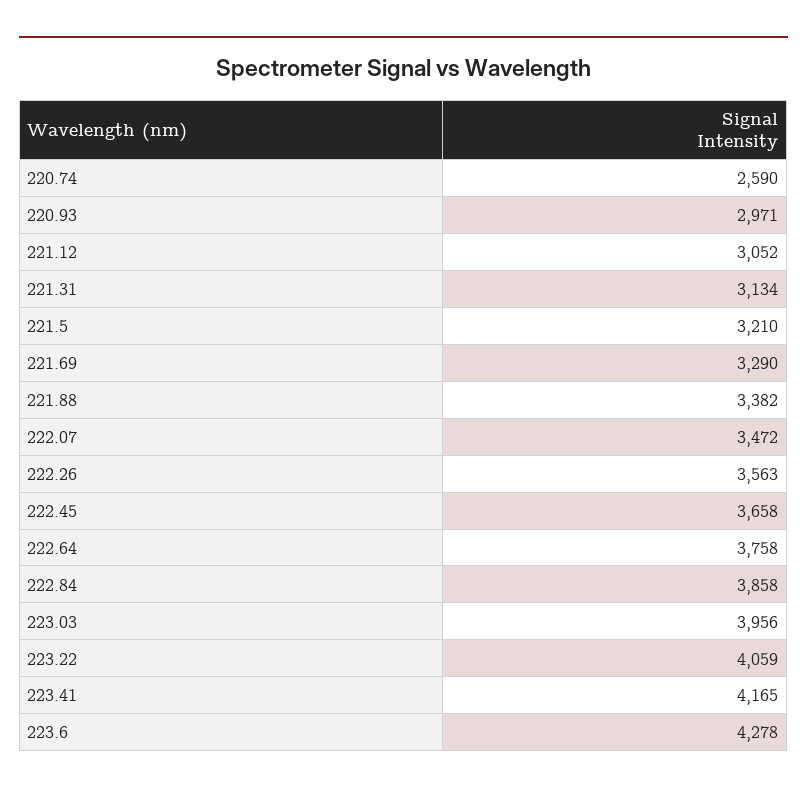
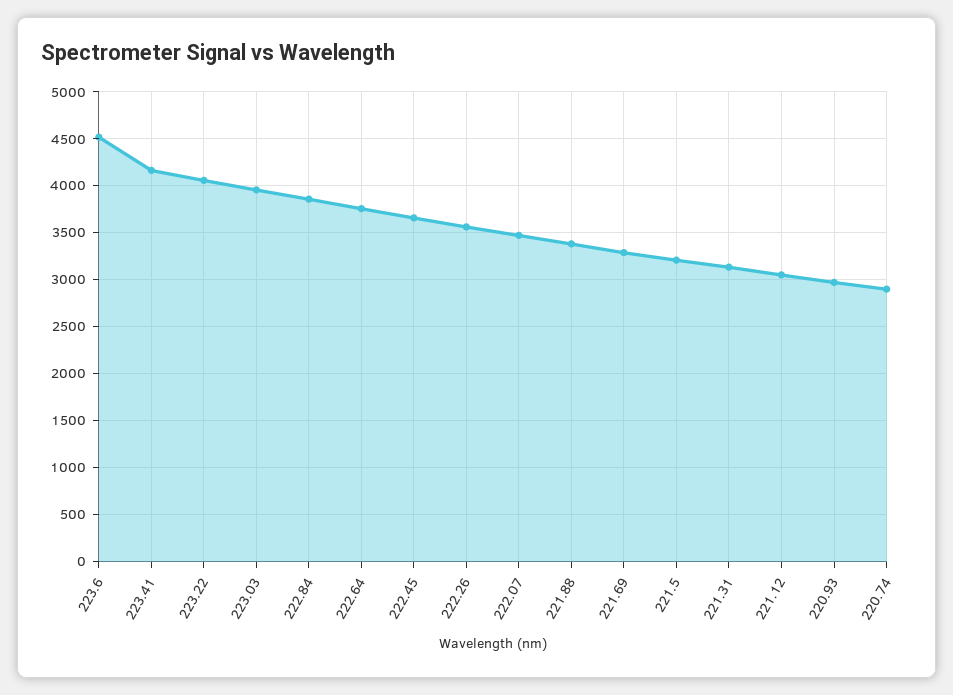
220.74: 2590 -> 2900
223.6: 4278 -> 4500

